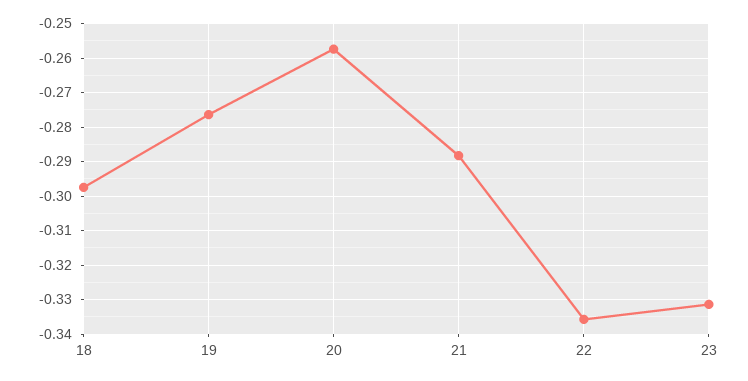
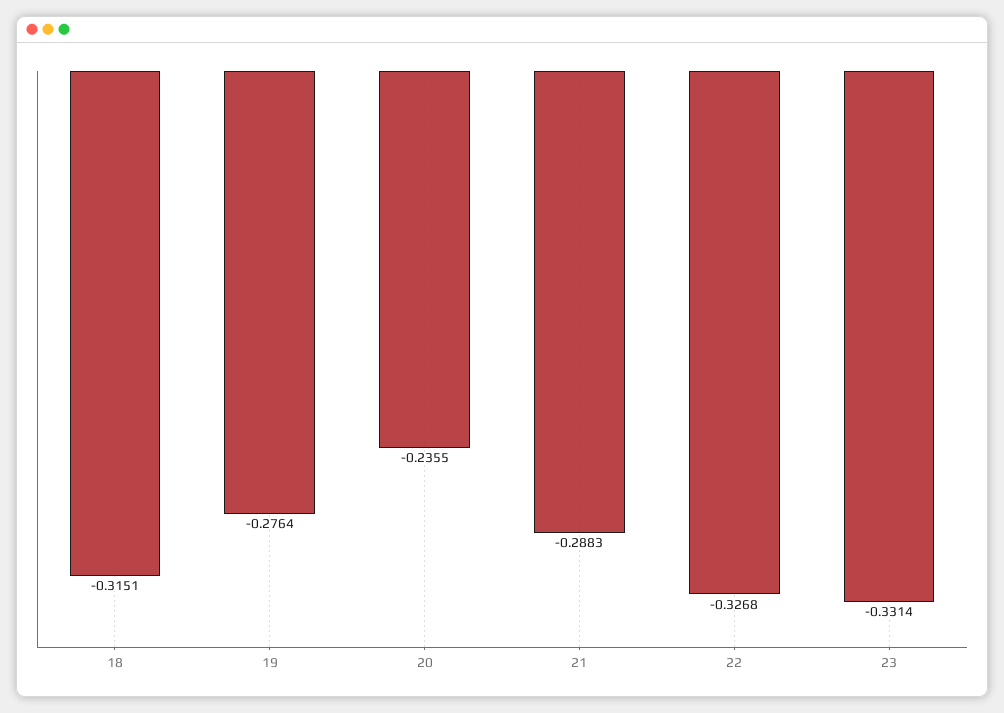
18: -0.298 -> -0.3151
20: -0.258 -> -0.2355
22: -0.336 -> -0.3268

